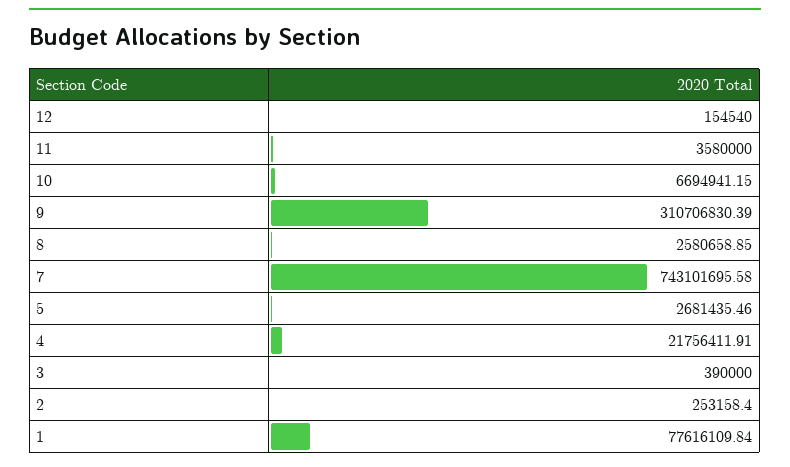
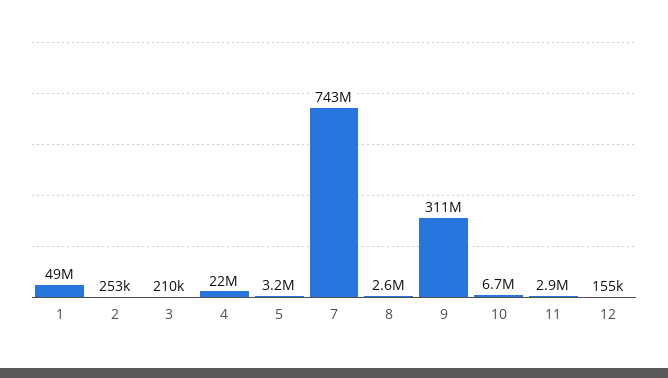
11: 3580000 -> 2900000
5: 2681435.46 -> 3200000
3: 390000 -> 210000
1: 77616109.84 -> 49000000

